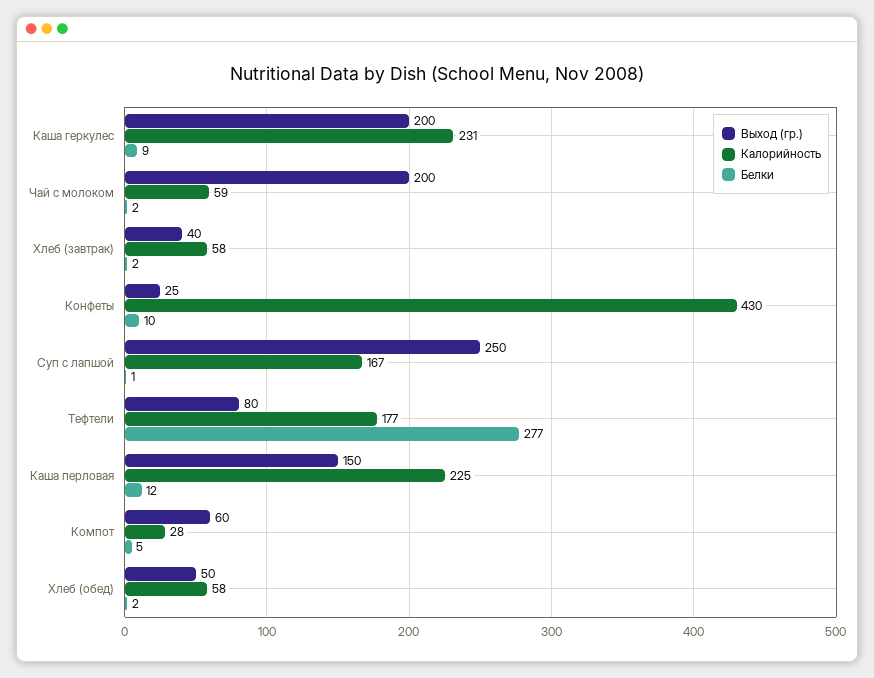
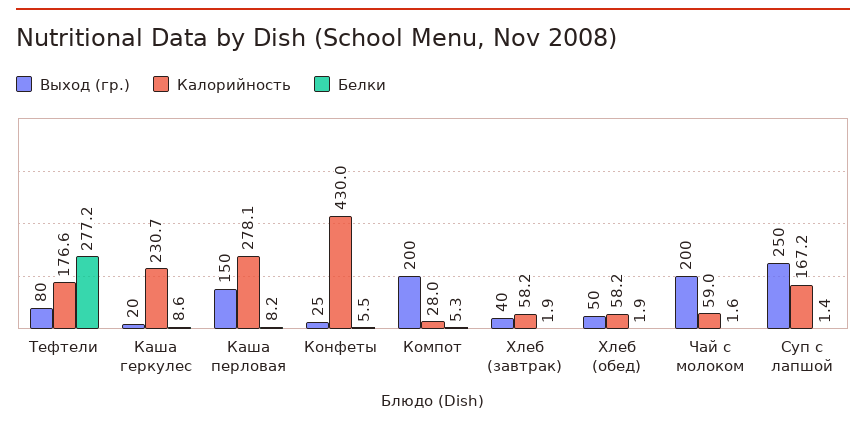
Выход (гр.), Каша геркулес: 200 -> 20
Белки, Конфеты: 10 -> 5.5
Калорийность, Каша перловая: 225 -> 278.1
Белки, Каша перловая: 12 -> 8.2
Выход (гр.), Компот: 60 -> 200

